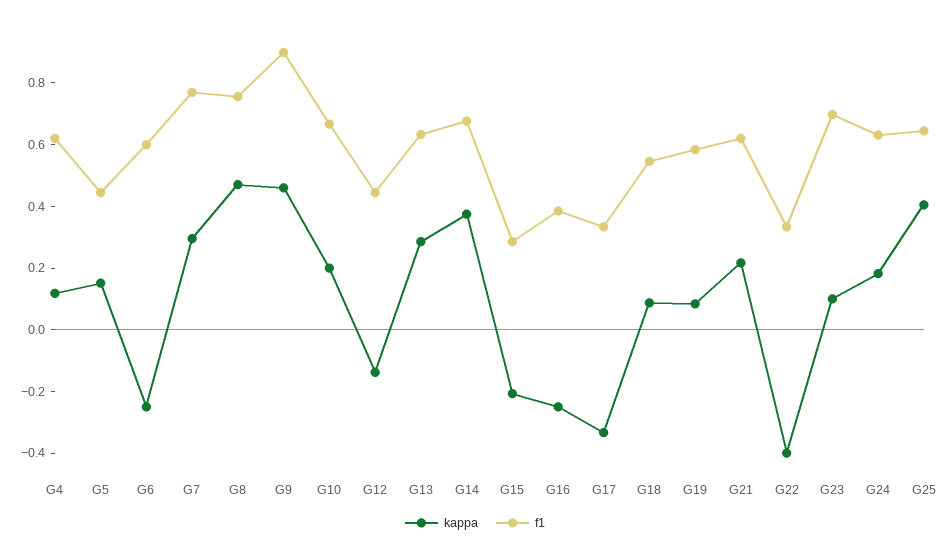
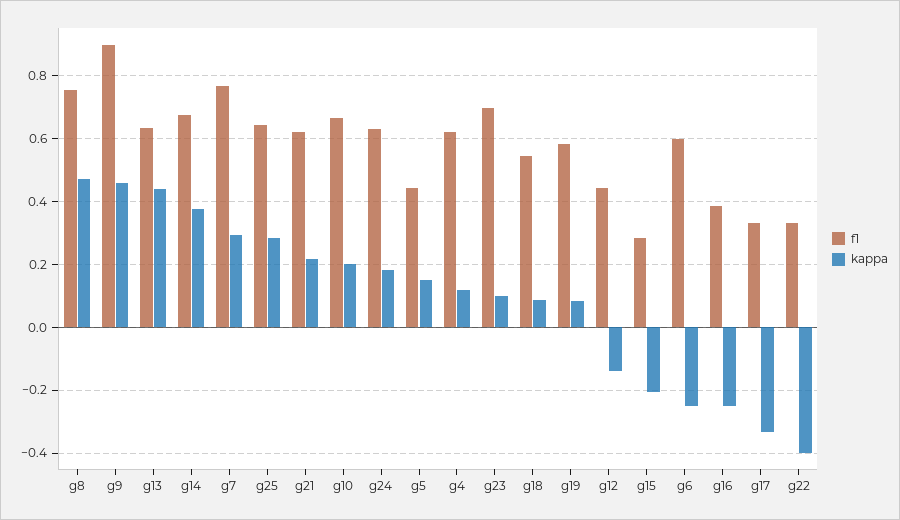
kappa, G13: 0.3 -> 0.44
kappa, G25: 0.4 -> 0.28

